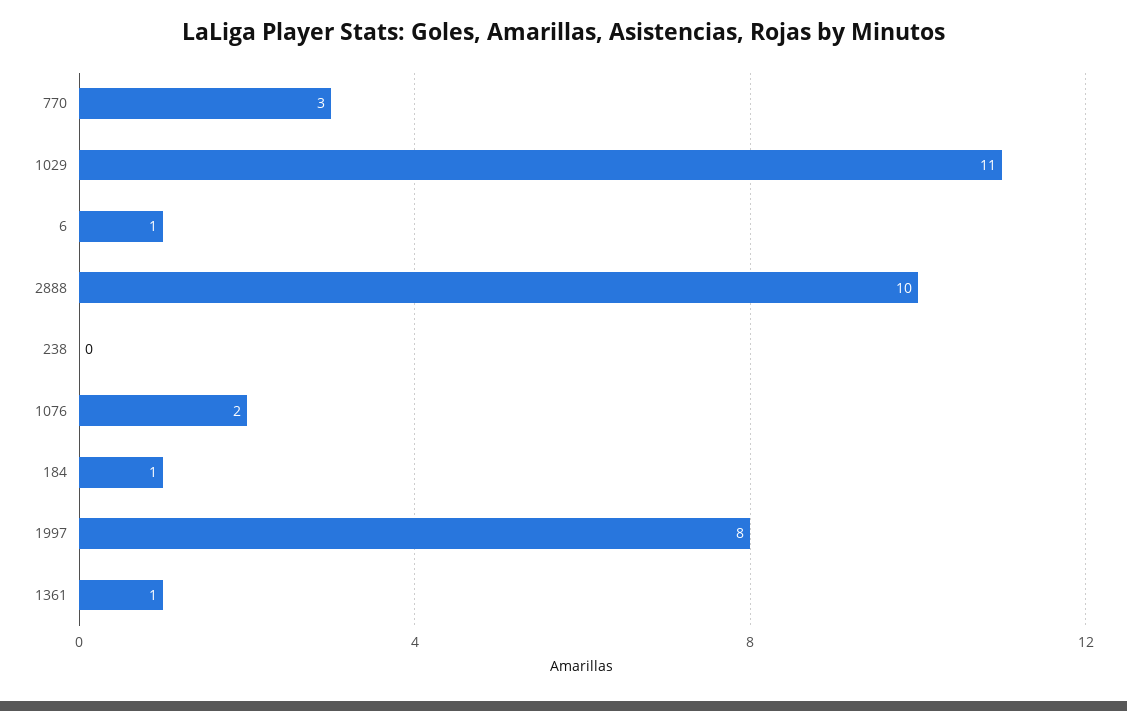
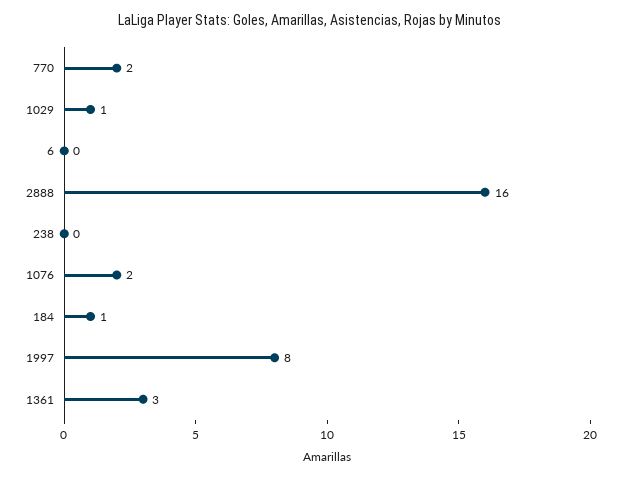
770: 3 -> 2
1029: 11 -> 1
6: 1 -> 0
2888: 10 -> 16
1361: 1 -> 3

